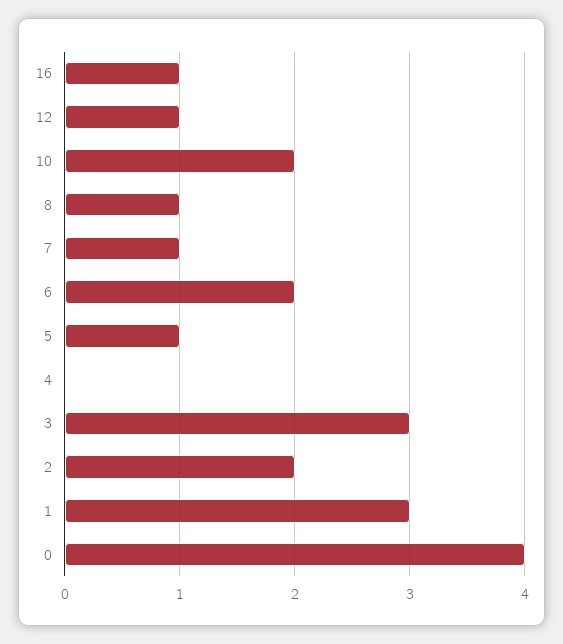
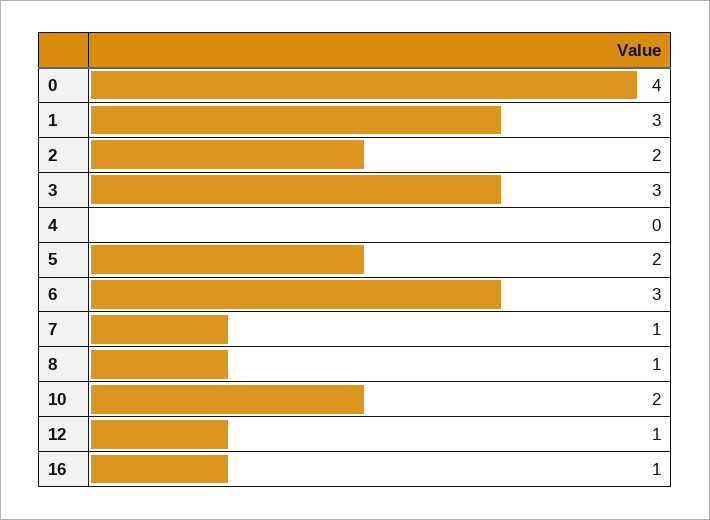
6: 2 -> 3
5: 1 -> 2

